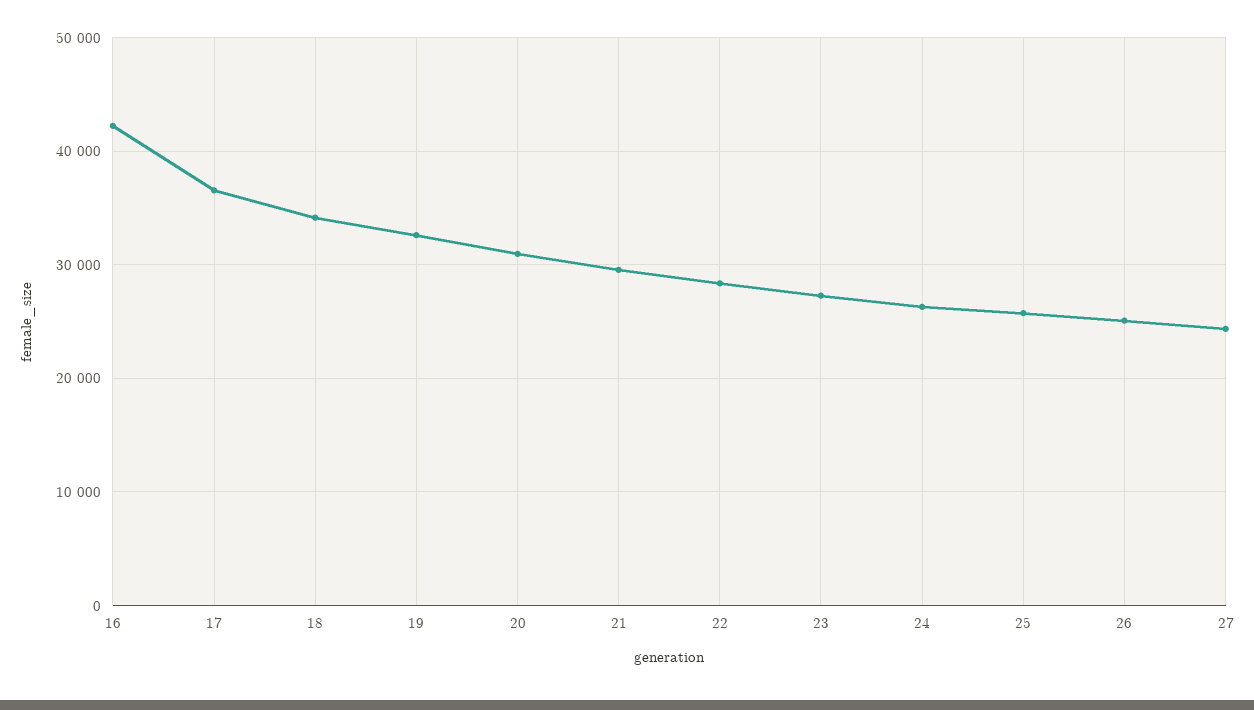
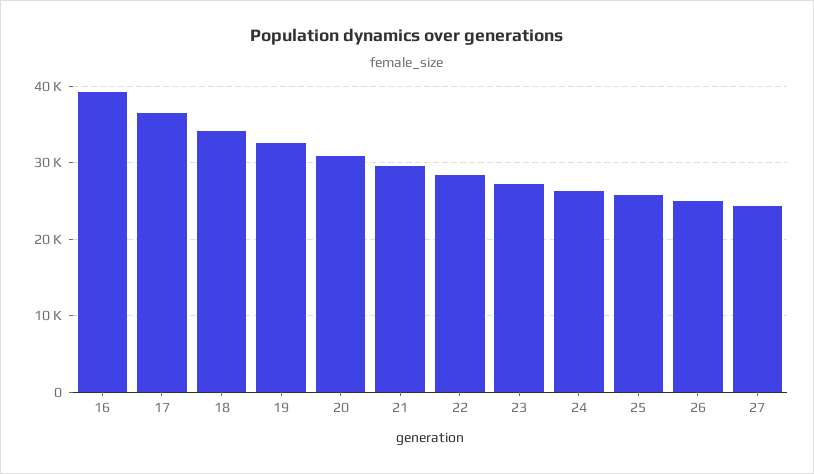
16: 42000 -> 39000

